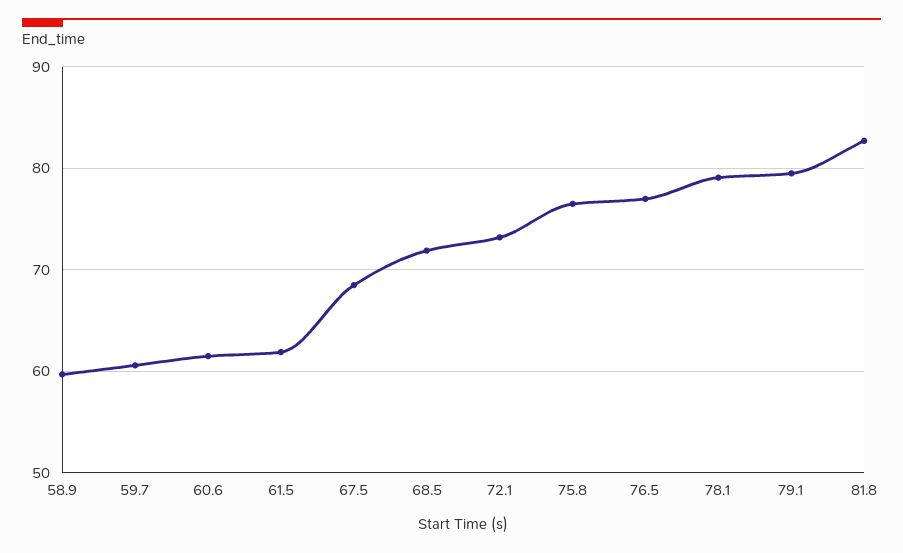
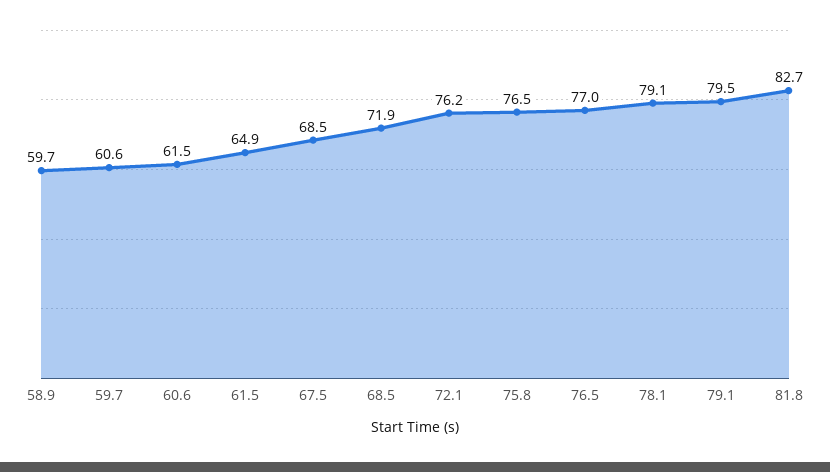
61.5: 62 -> 64.9
72.1: 73 -> 76.2

